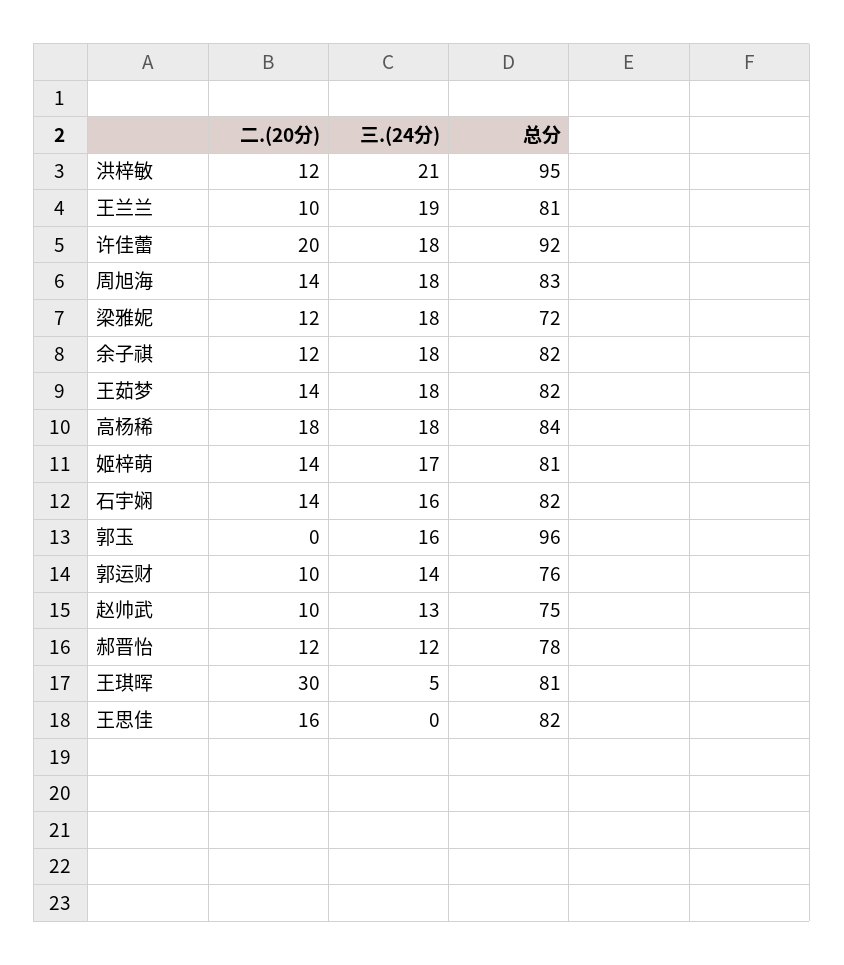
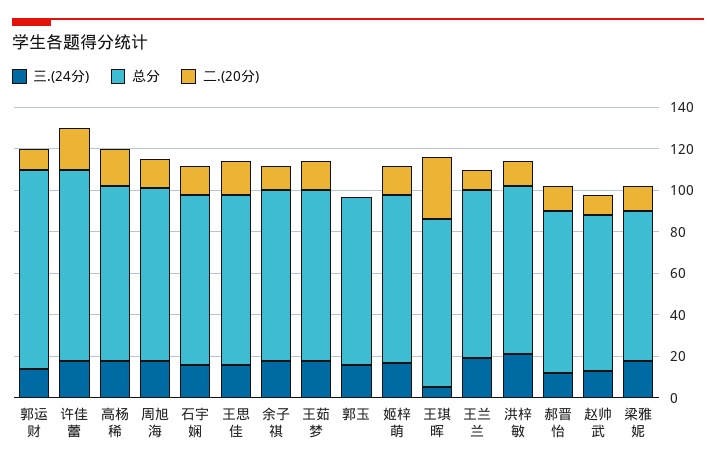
总分, 洪梓敏: 95 -> 80
总分, 郭玉: 96 -> 80
总分, 郭运财: 76 -> 95
三.(24分), 王思佳: 0 -> 15

